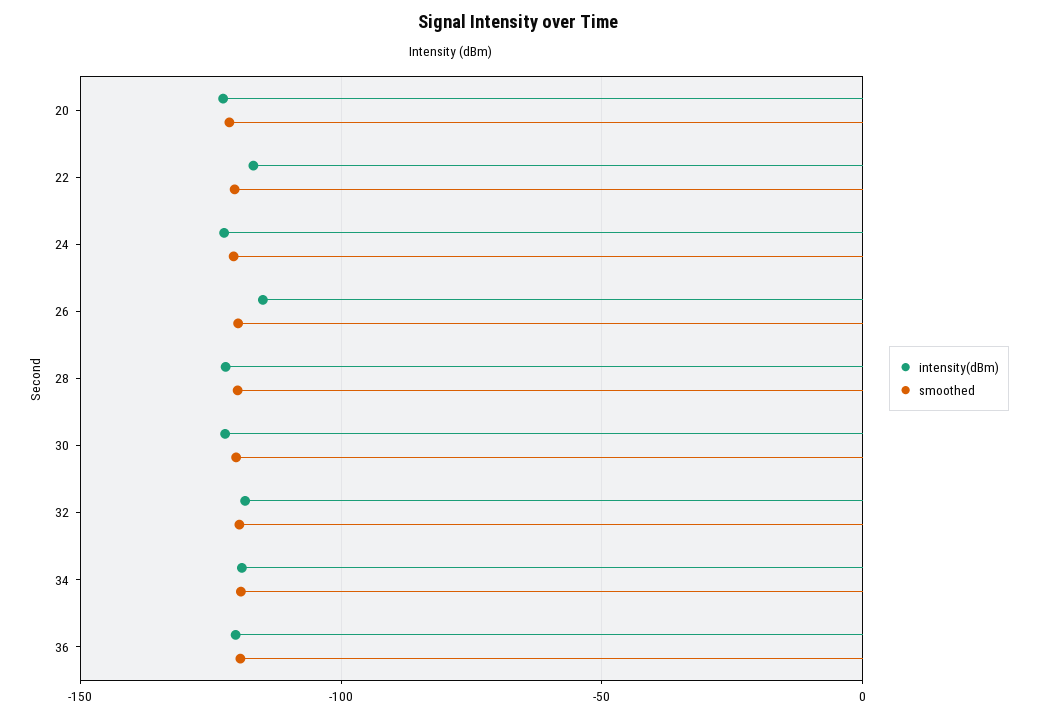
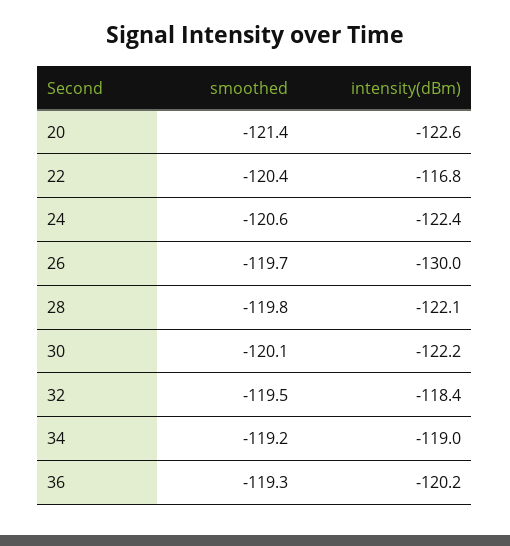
intensity(dBm), 26: -115 -> -130

